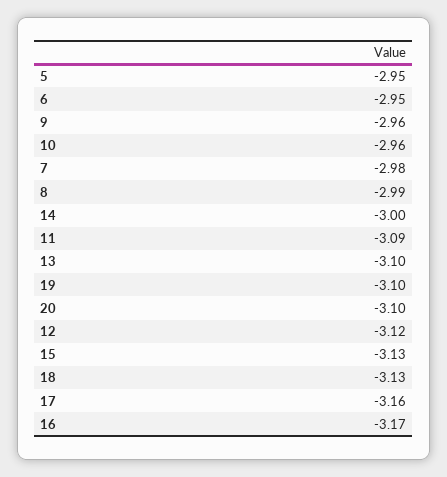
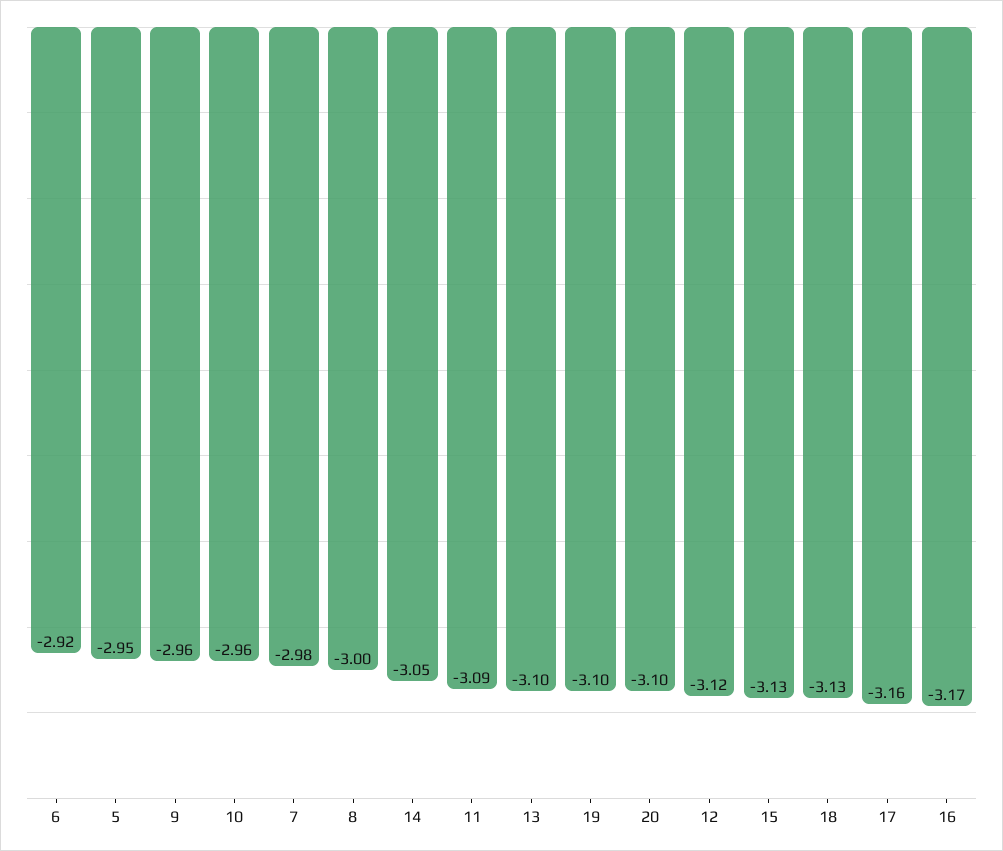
6: -2.95 -> -2.92
8: -2.99 -> -3
14: -3 -> -3.05

